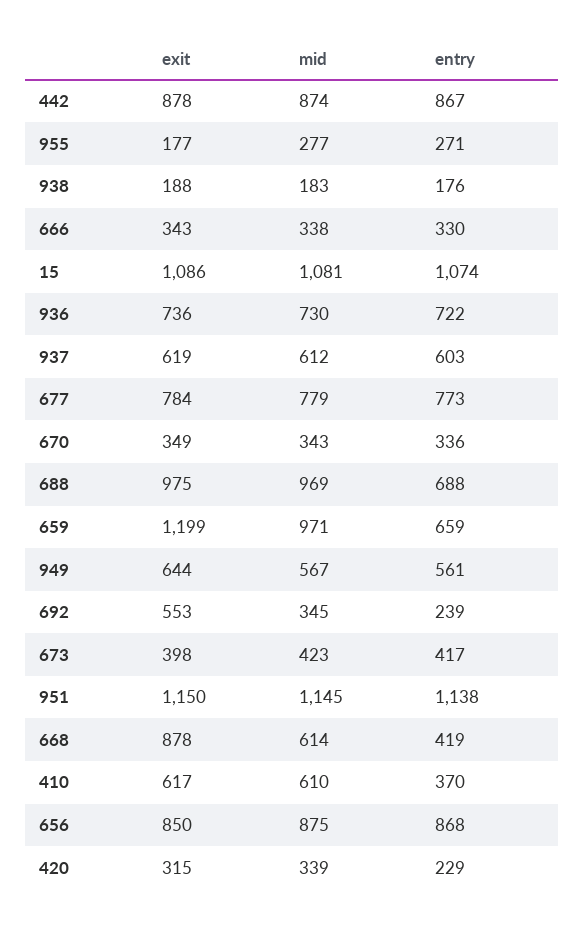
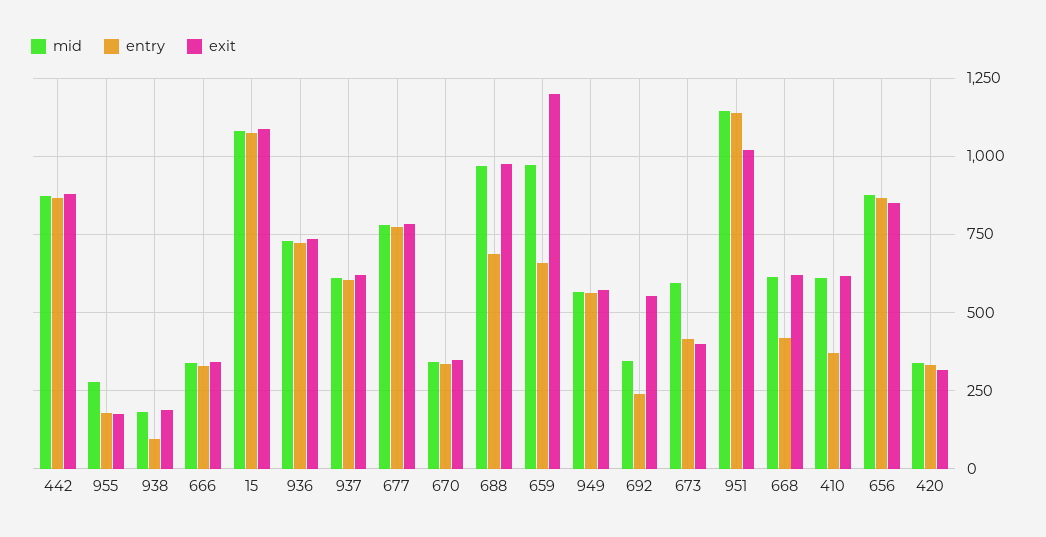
entry, 955: 271 -> 175
entry, 938: 176 -> 100
exit, 949: 644 -> 575
mid, 673: 423 -> 600
exit, 951: 1150 -> 1025
exit, 668: 878 -> 625
entry, 420: 229 -> 325

